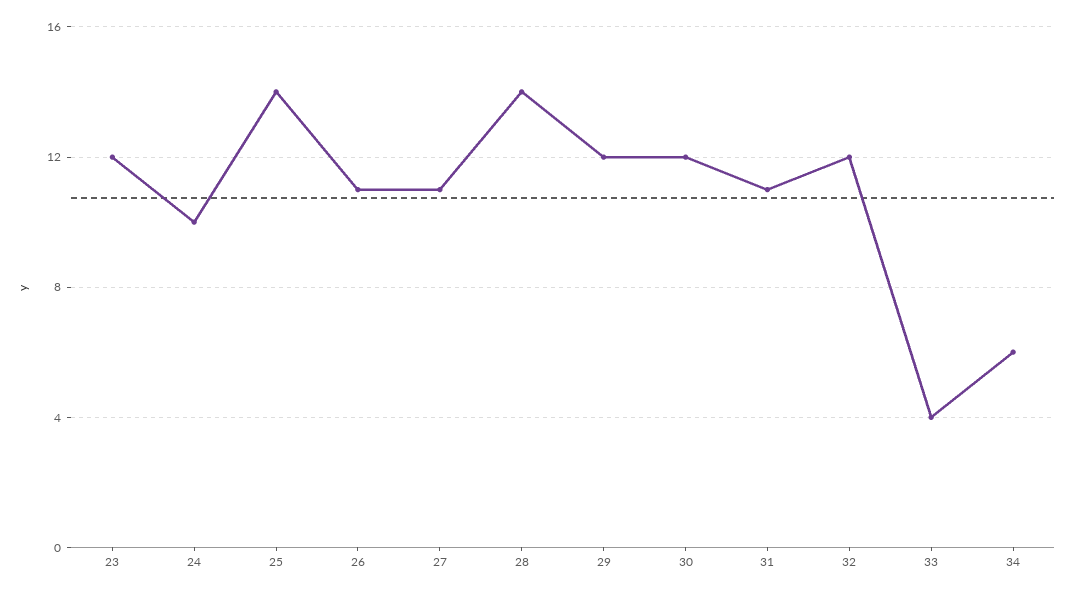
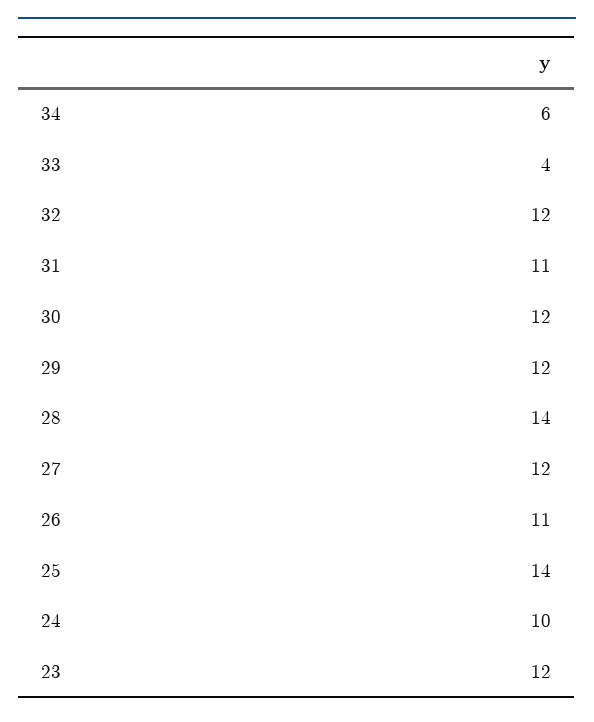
27: 11 -> 12

